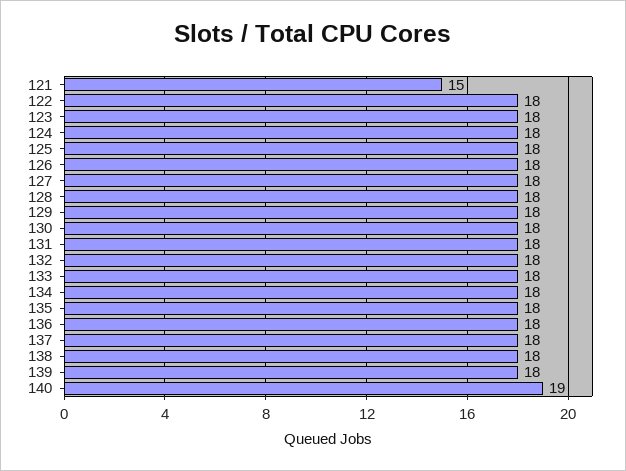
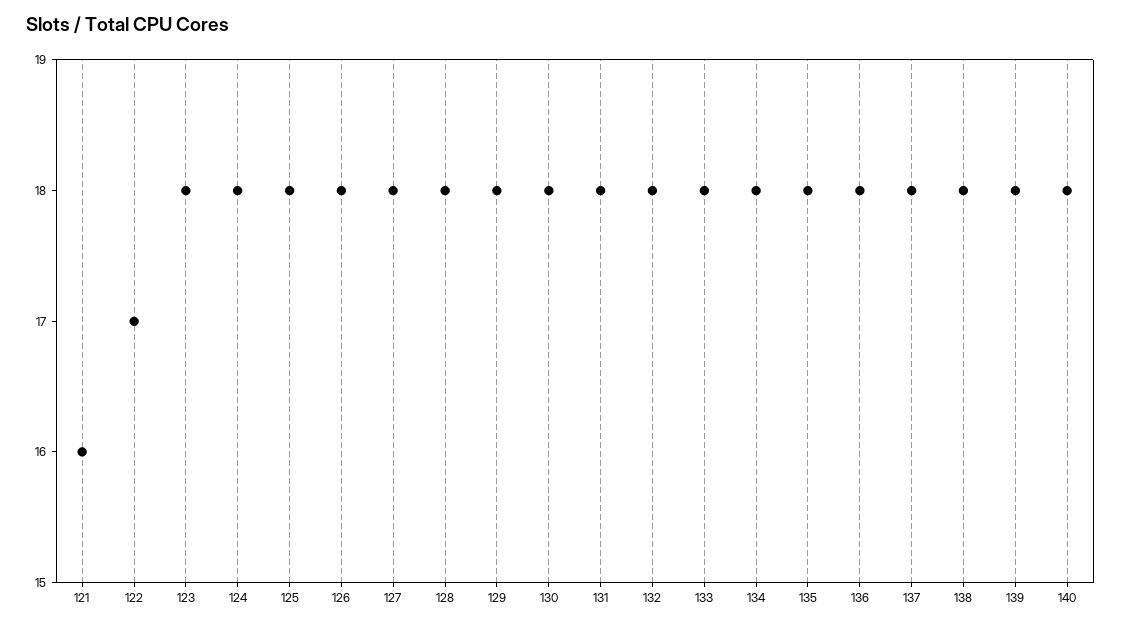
121: 15 -> 16
122: 18 -> 17
140: 19 -> 18

